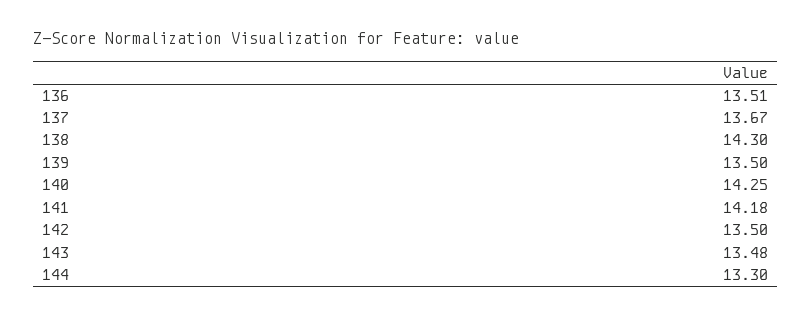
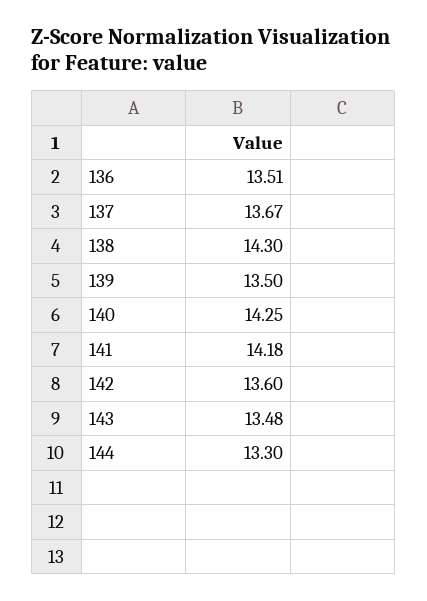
142: 13.5 -> 13.6

